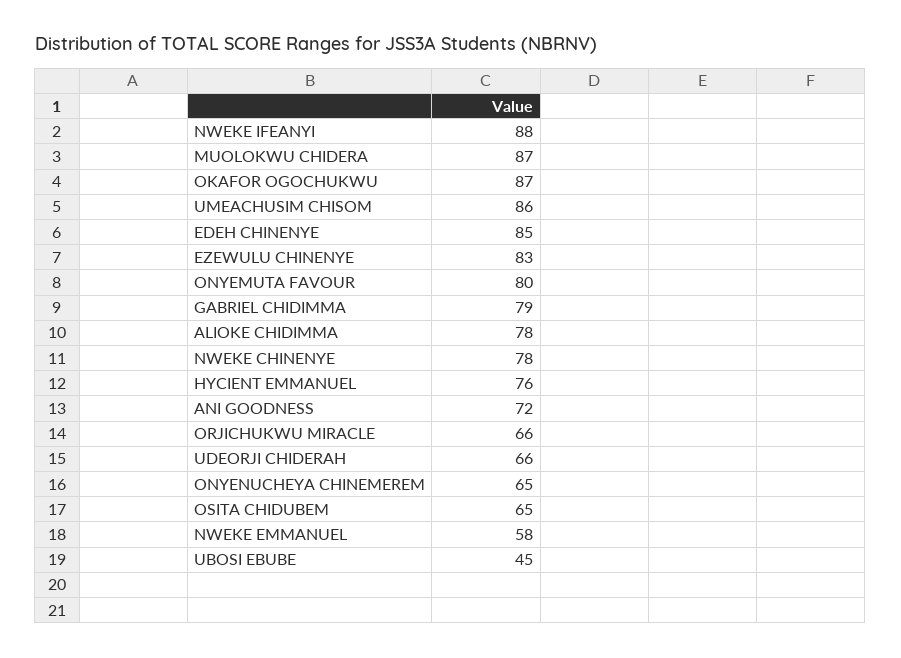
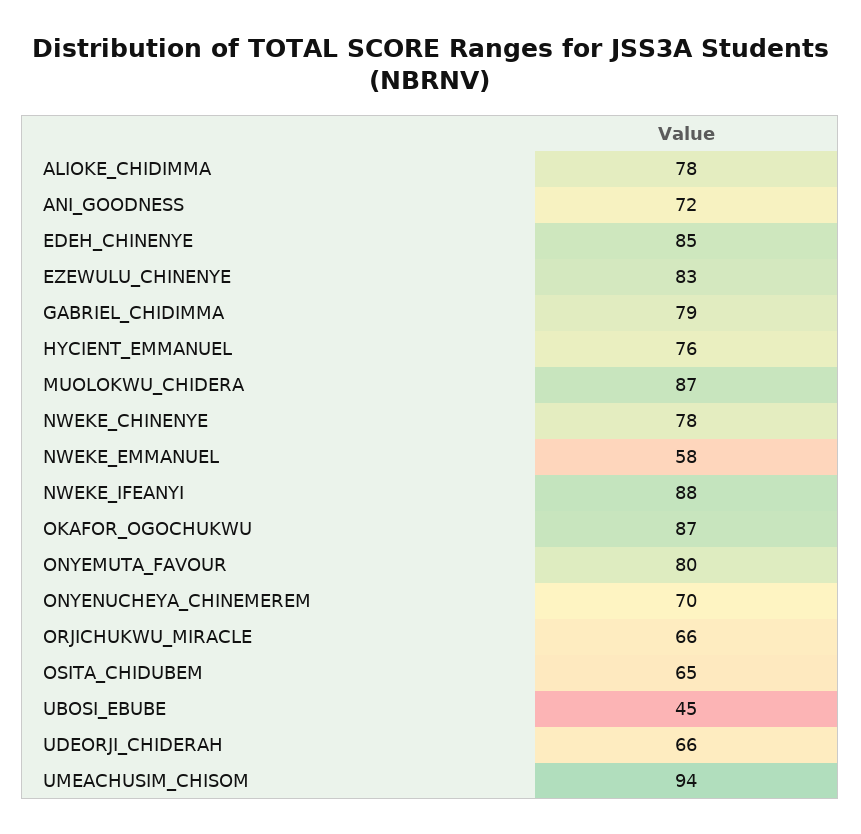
UMEACHUSIM CHISOM: 86 -> 94
ONYENUCHEYA CHINEMEREM: 65 -> 70

